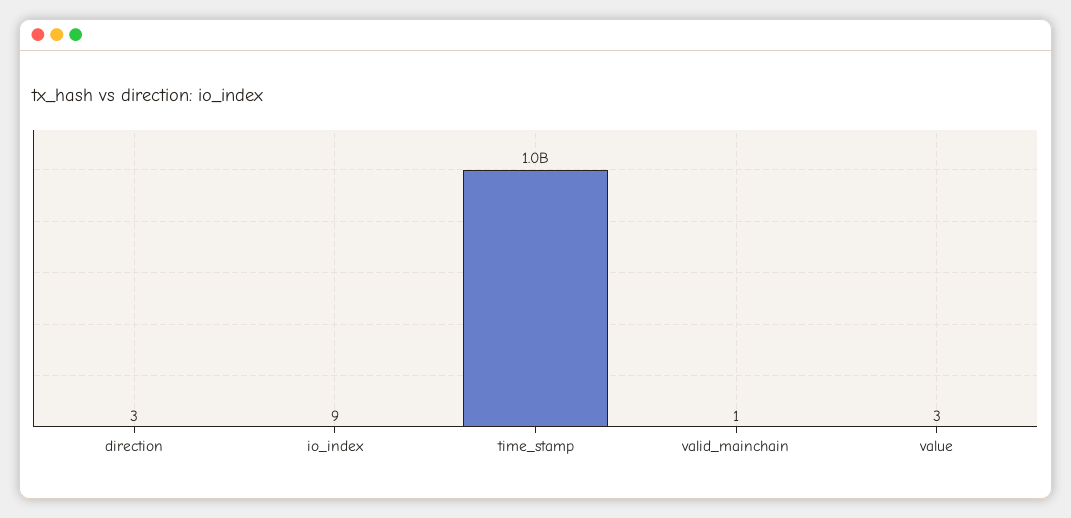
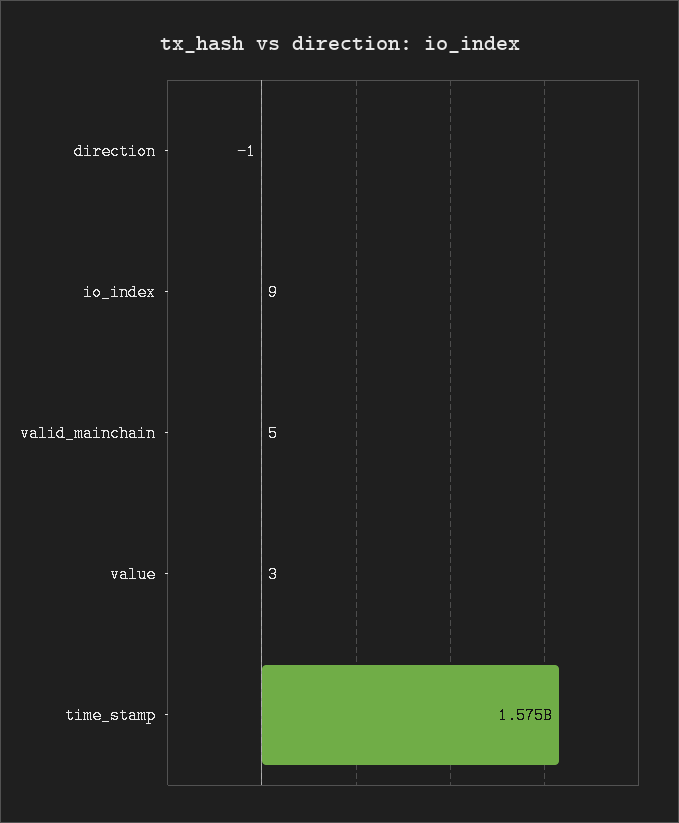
direction: 3 -> -1
time_stamp: 1000000000 -> 1575000000
valid_mainchain: 1 -> 5

